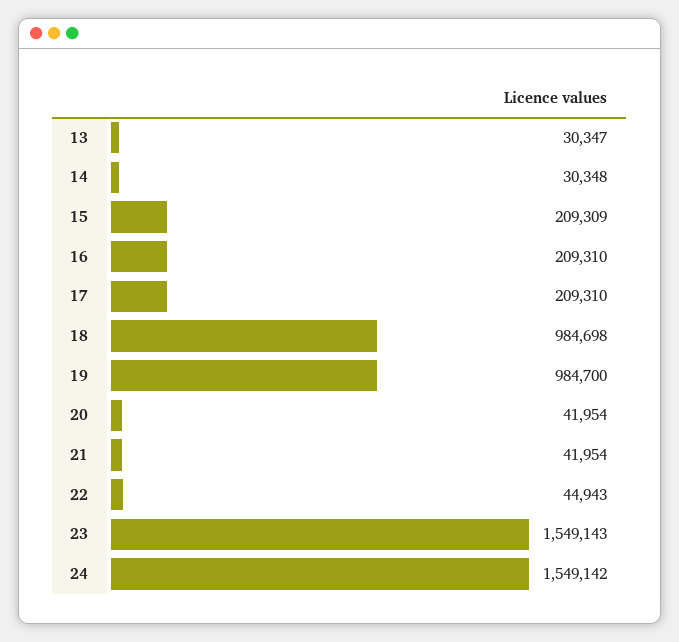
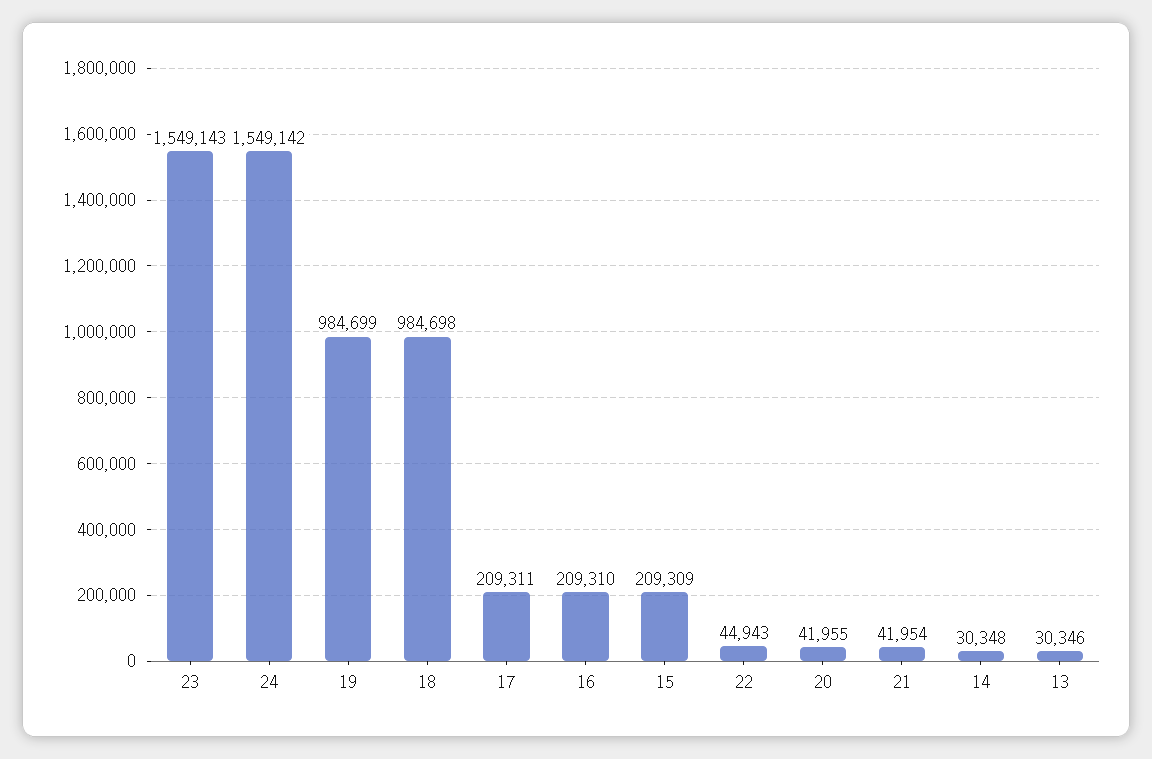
13: 30347 -> 30346
17: 209310 -> 209311
19: 984700 -> 984699
20: 41954 -> 41955

